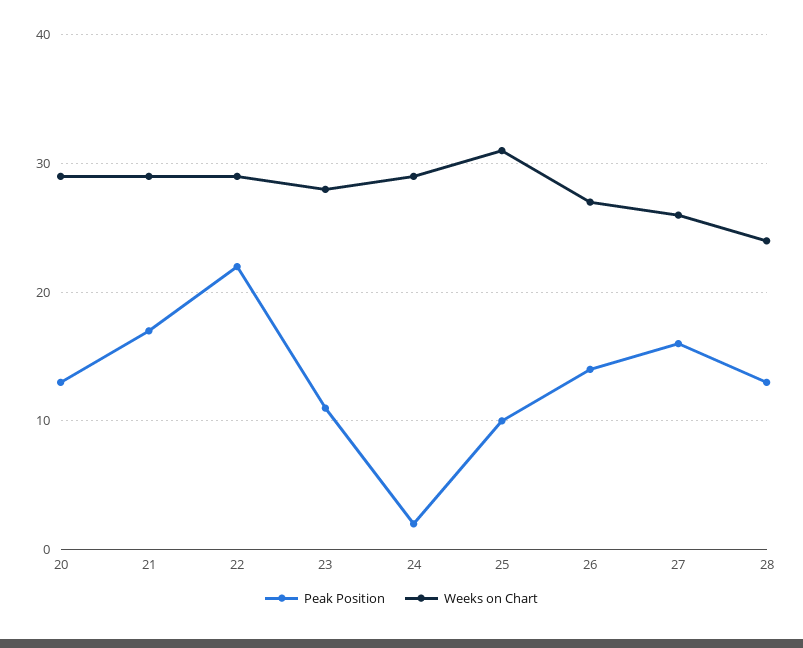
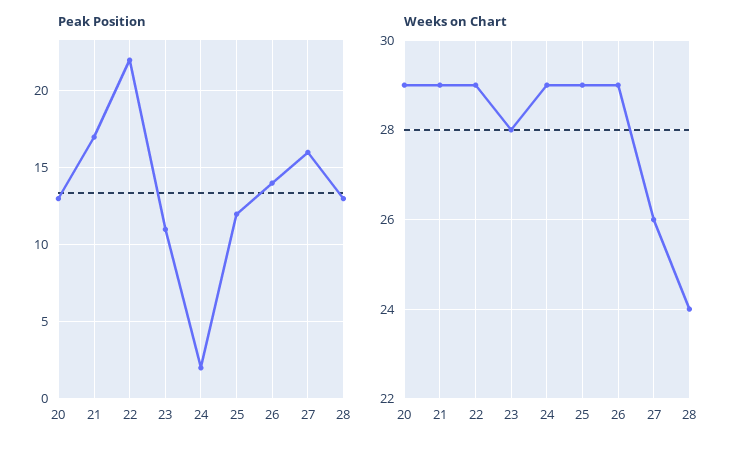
Peak Position, 25: 10 -> 12
Weeks on Chart, 25: 31 -> 29
Weeks on Chart, 26: 27 -> 29

